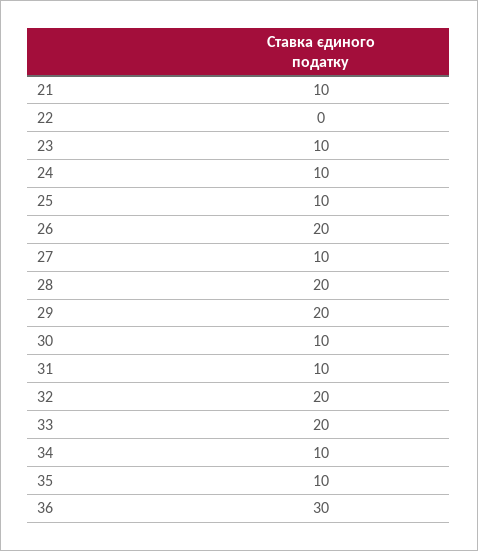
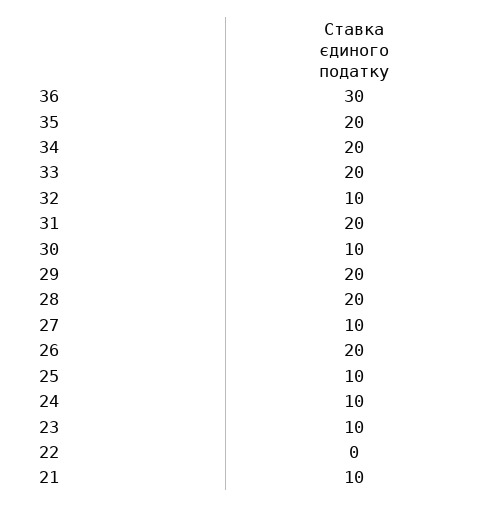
31: 10 -> 20
32: 20 -> 10
34: 10 -> 20
35: 10 -> 20

